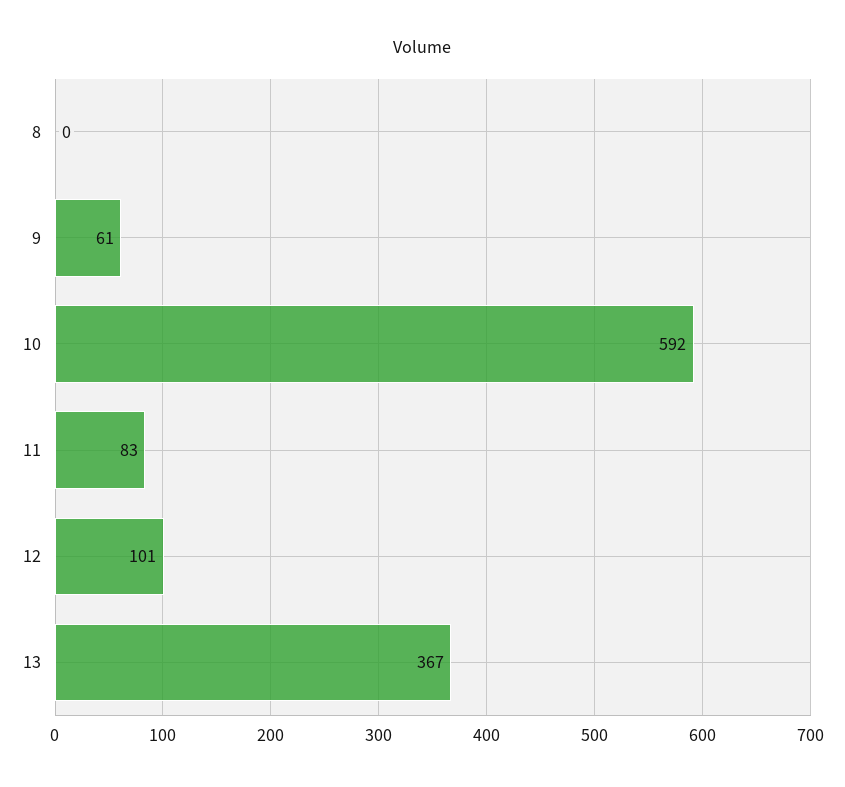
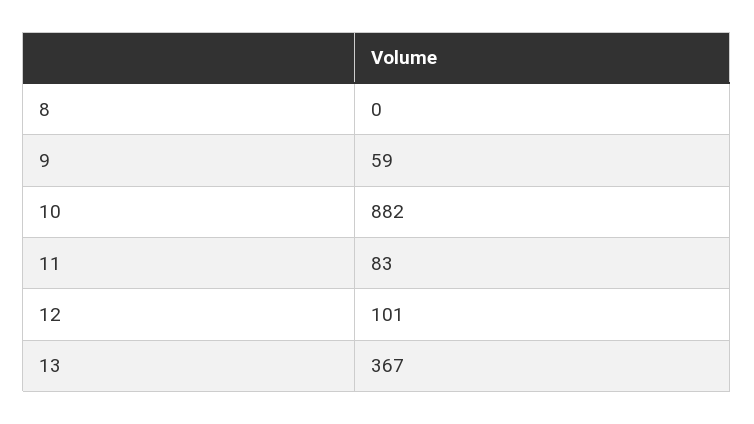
9: 61 -> 59
10: 592 -> 882

